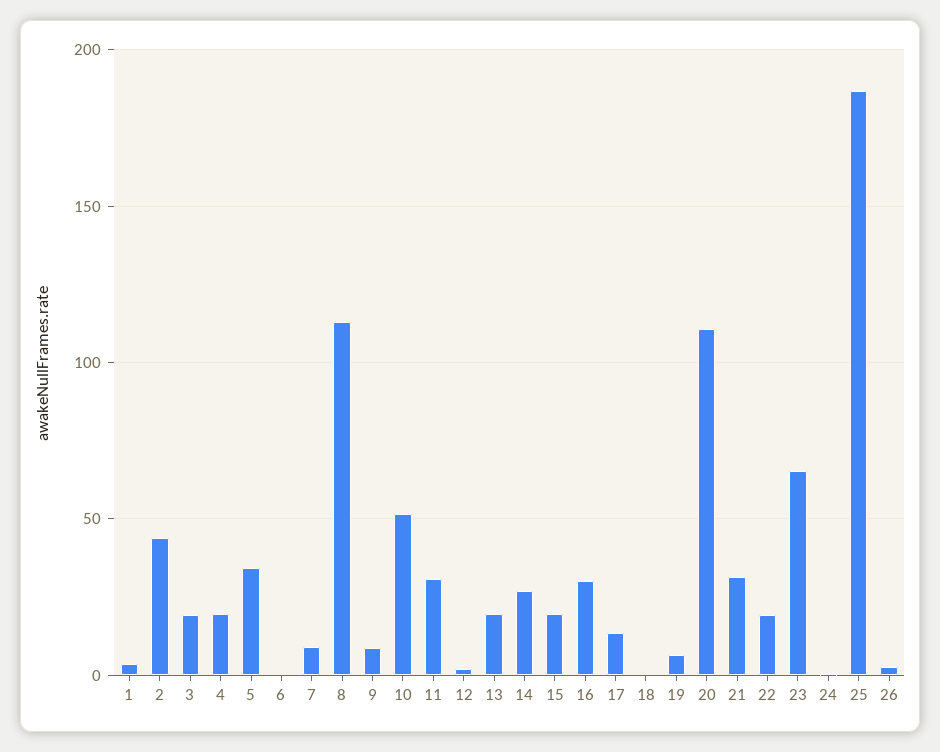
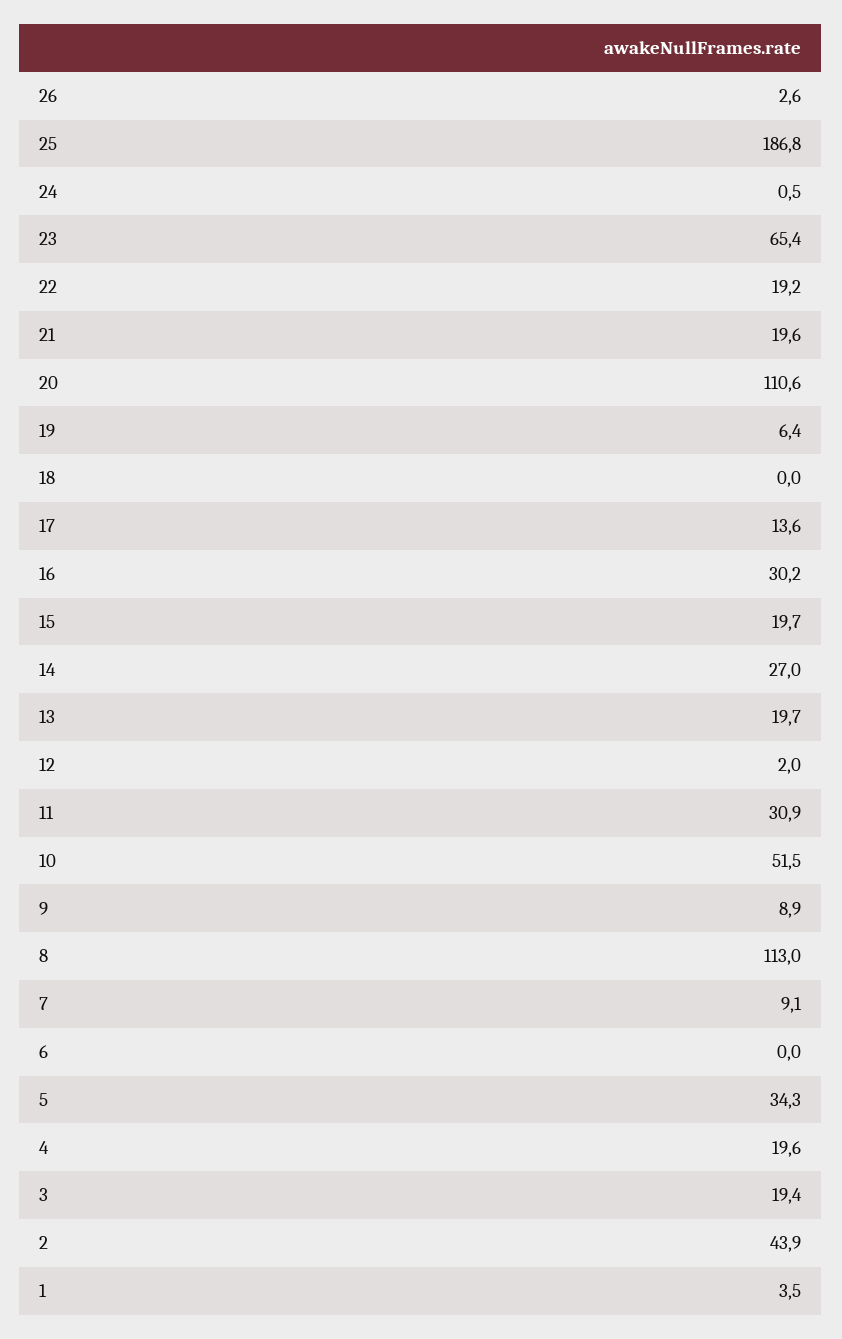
21: 30 -> 19.6

